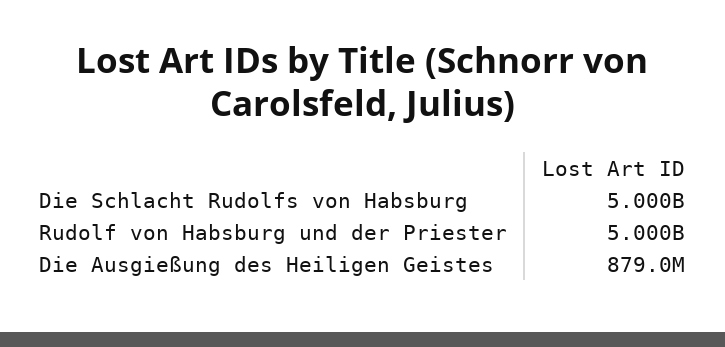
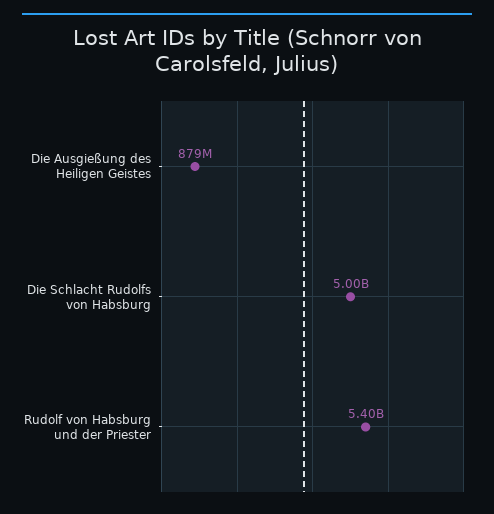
Rudolf von Habsburg und der Priester: 5000000000 -> 5400000000

